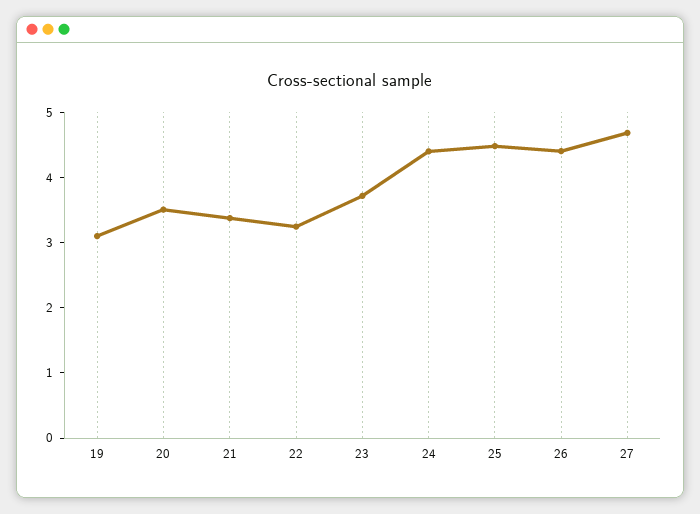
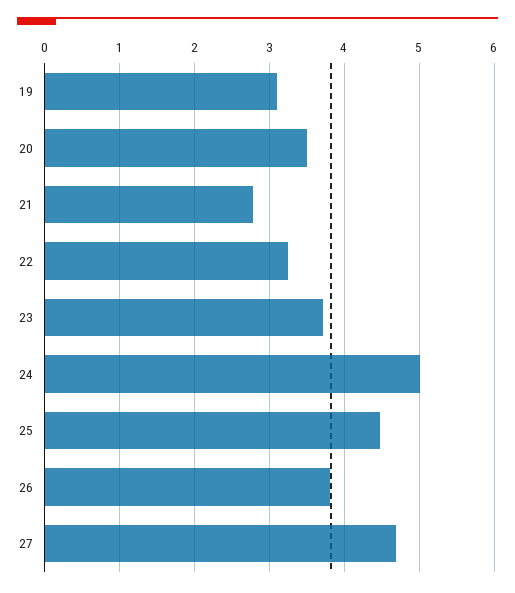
21: 3.4 -> 2.8
24: 4.4 -> 5
26: 4.4 -> 3.8

